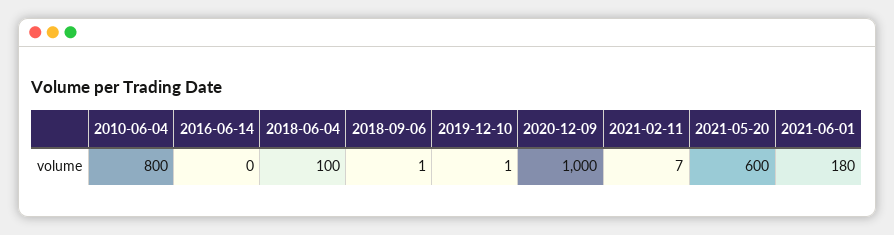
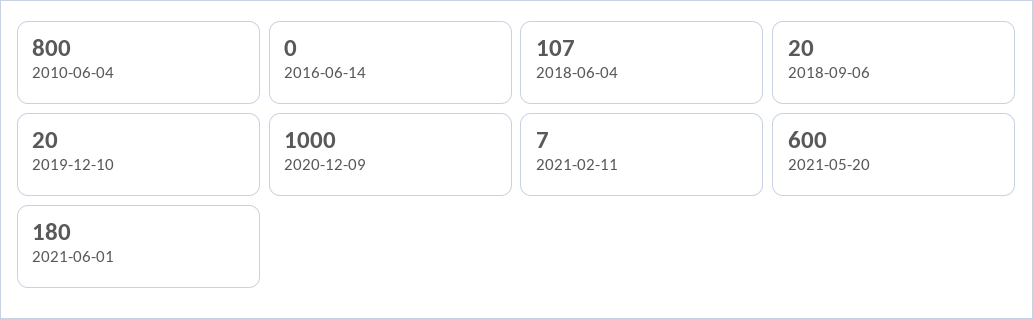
2018-06-04: 100 -> 107
2018-09-06: 1 -> 20
2019-12-10: 1 -> 20

